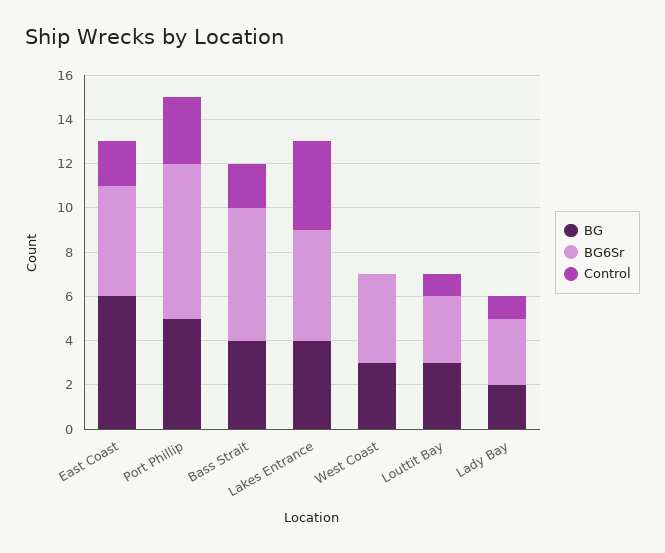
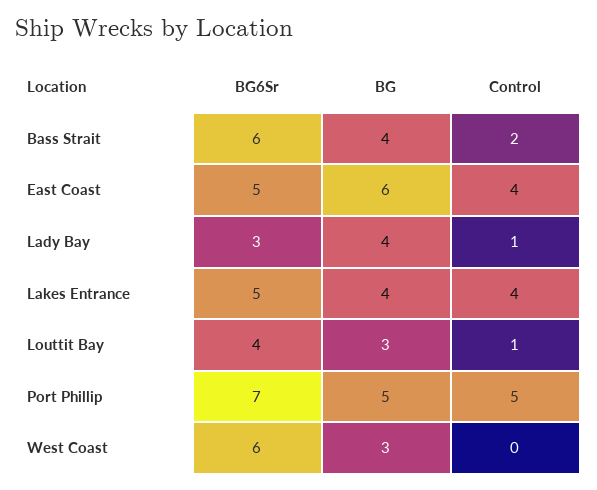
Control, East Coast: 2 -> 4
Control, Port Phillip: 3 -> 5
BG6Sr, West Coast: 4 -> 6
BG6Sr, Louttit Bay: 3 -> 4
BG, Lady Bay: 2 -> 4

